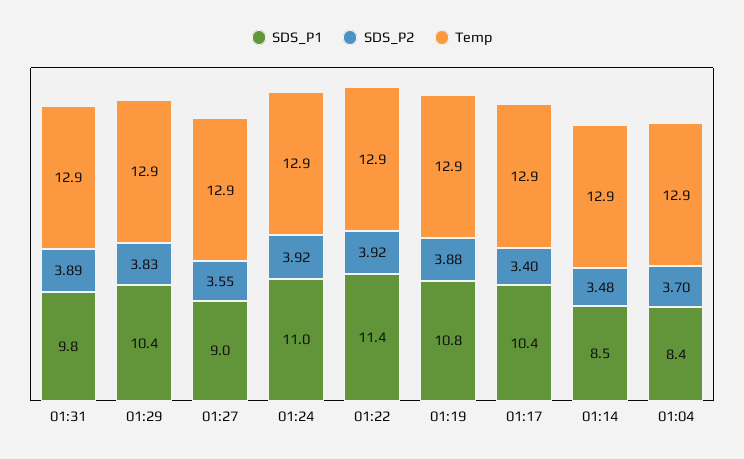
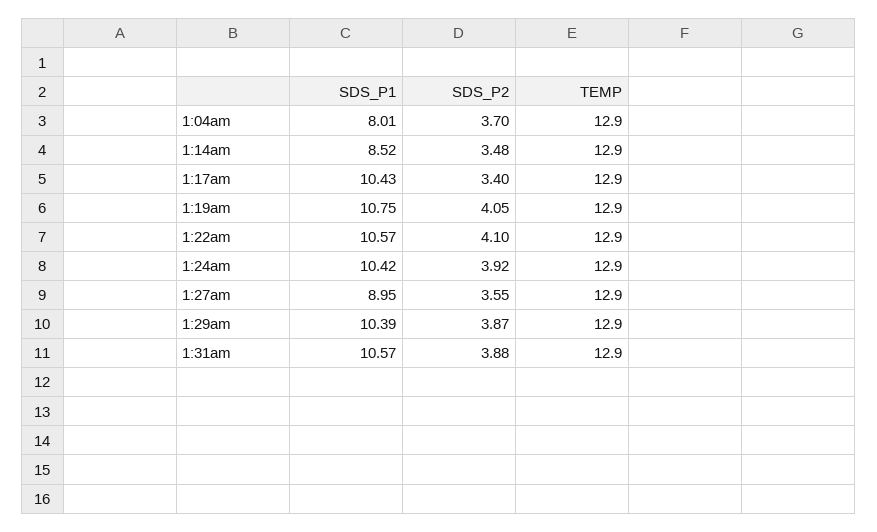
SDS_P1, 01:31: 9.8 -> 10.57
SDS_P2, 01:31: 3.89 -> 3.88
SDS_P2, 01:29: 3.83 -> 3.87
SDS_P1, 01:24: 11 -> 10.42
SDS_P1, 01:22: 11.4 -> 10.57
SDS_P2, 01:22: 3.92 -> 4.1
SDS_P2, 01:19: 3.88 -> 4.05
SDS_P1, 01:04: 8.4 -> 8.01

